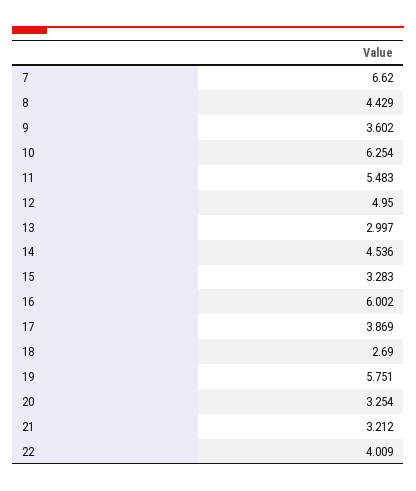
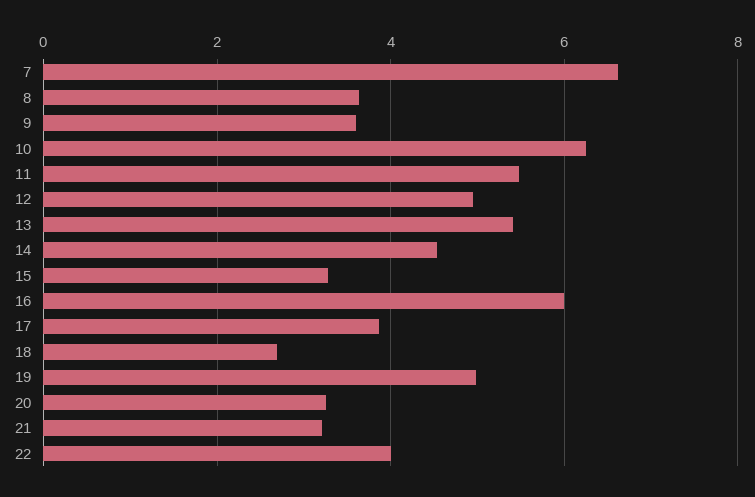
8: 4.429 -> 3.6
13: 2.997 -> 5.4
19: 5.751 -> 5

